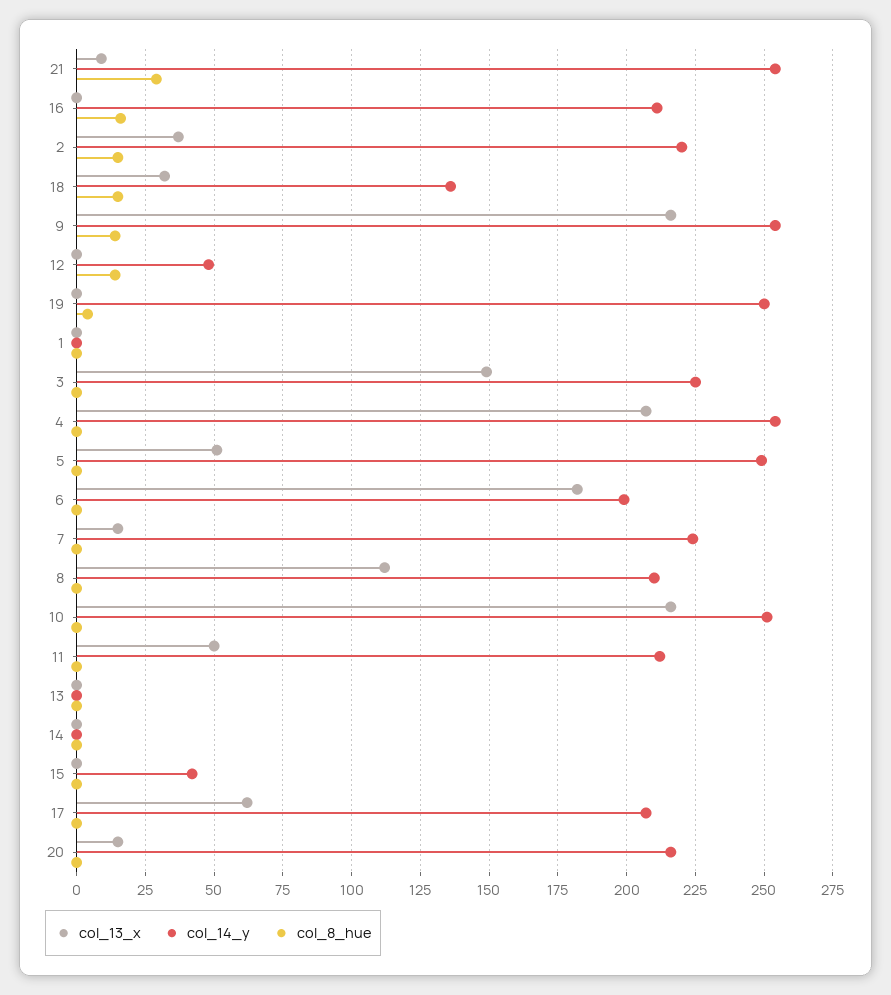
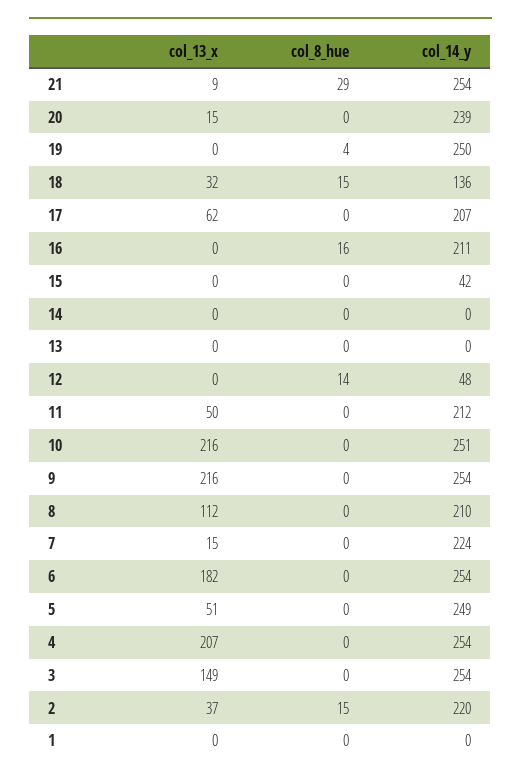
col_8_hue, 9: 15 -> 0
col_14_y, 3: 225 -> 254
col_14_y, 6: 200 -> 254
col_14_y, 20: 215 -> 239

